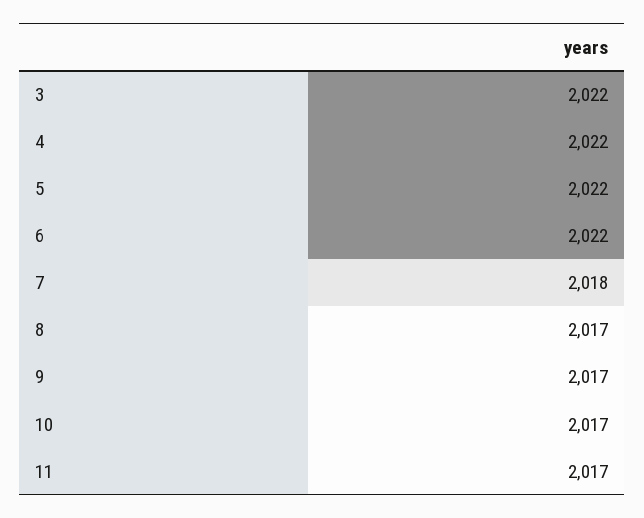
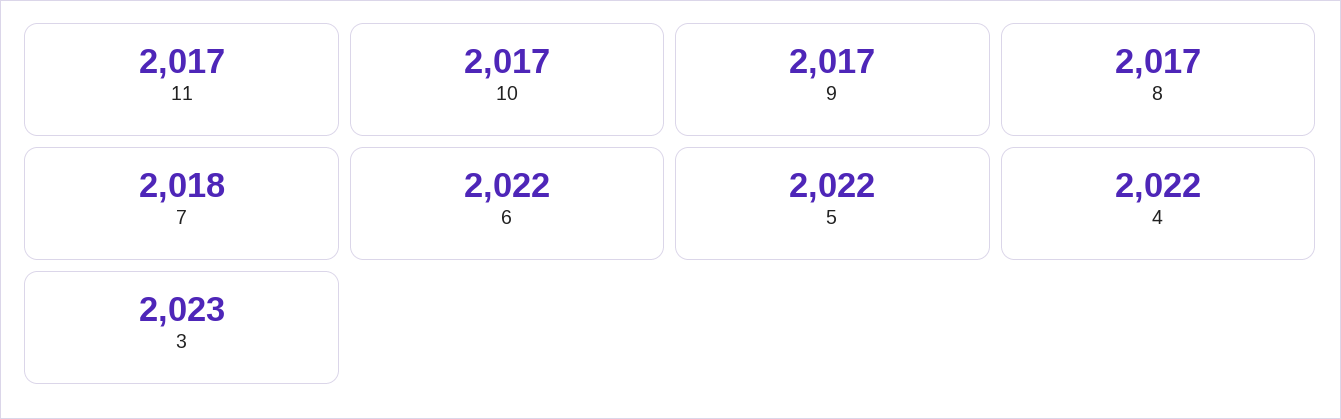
3: 2022 -> 2023

